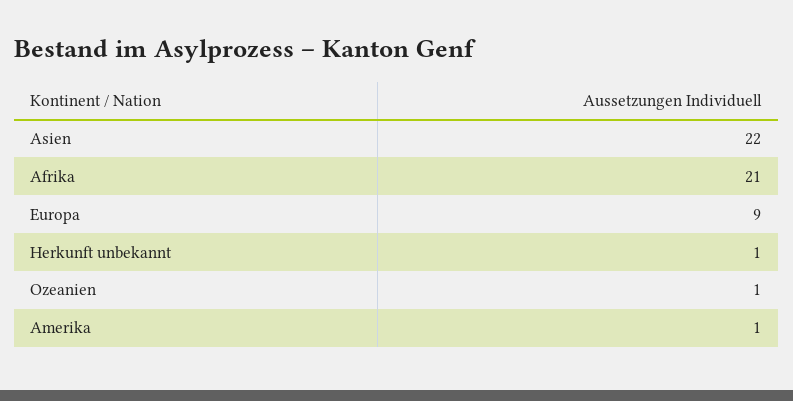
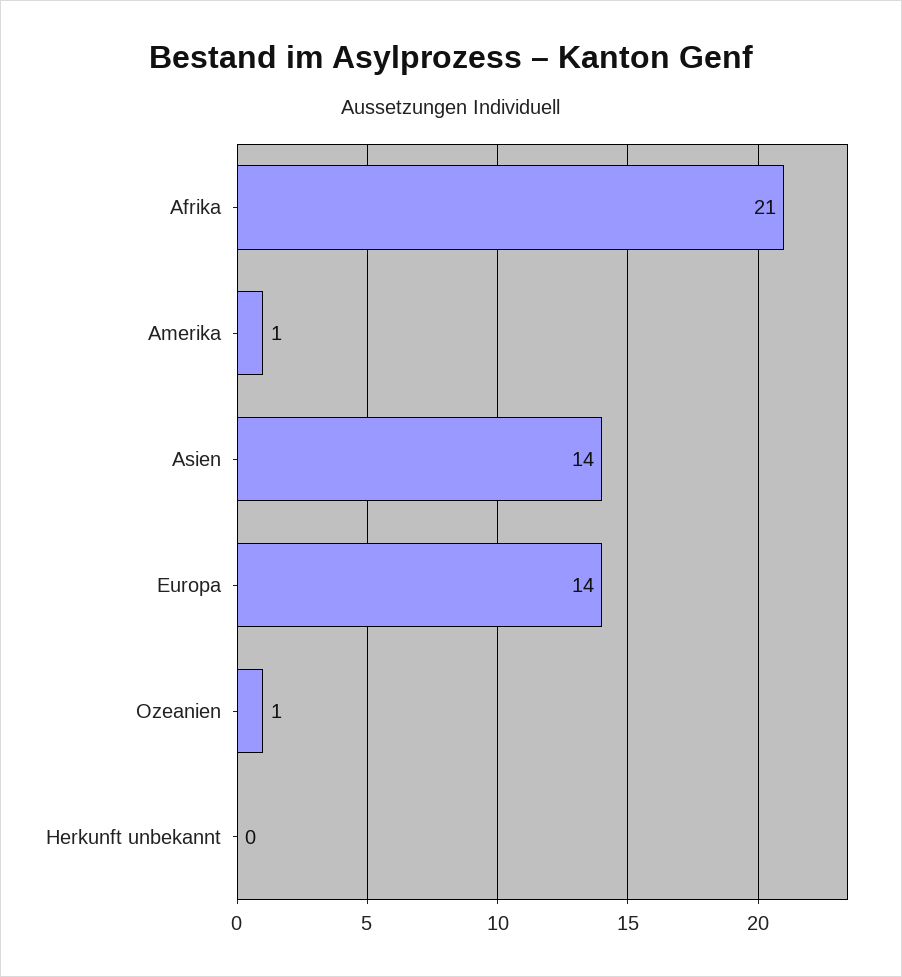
Asien: 22 -> 14
Europa: 9 -> 14
Herkunft unbekannt: 1 -> 0

